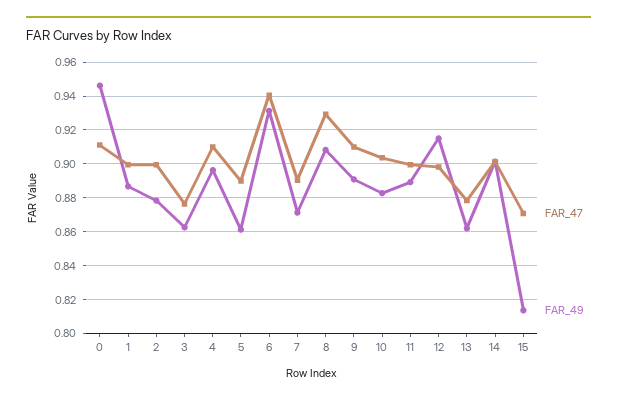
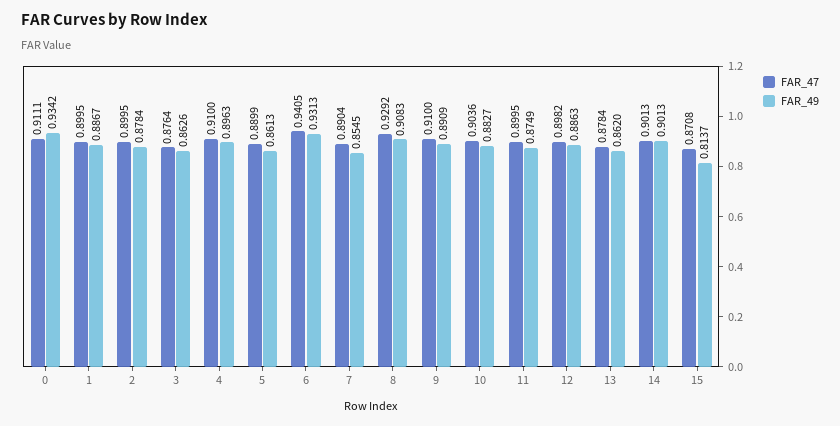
FAR_49, 0: 0.945 -> 0.9342
FAR_49, 7: 0.87 -> 0.8545
FAR_49, 11: 0.89 -> 0.8749
FAR_49, 12: 0.915 -> 0.8863

